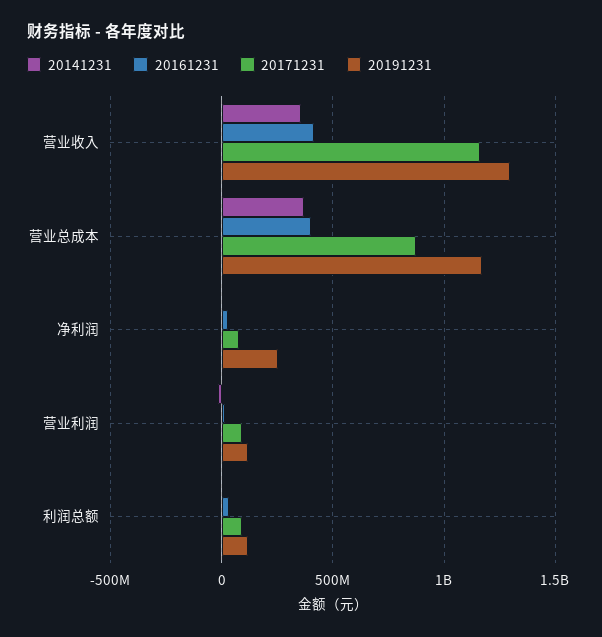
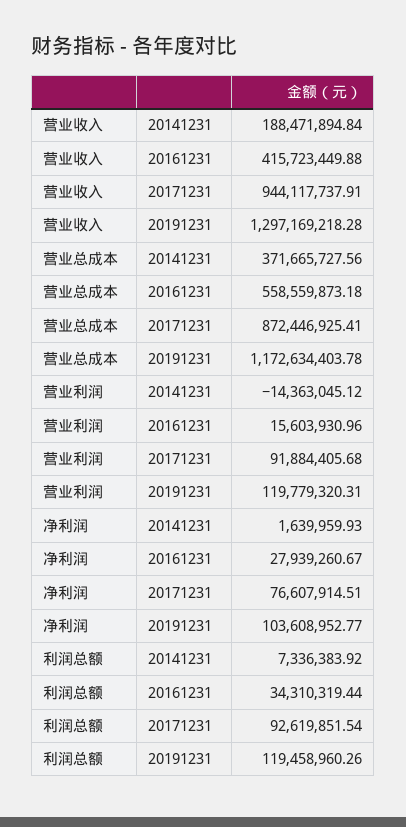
20141231, 营业收入: 350000000 -> 188471894.84
20171231, 营业收入: 1150000000 -> 944117737.91
20161231, 营业总成本: 400000000 -> 558559873.18
20191231, 净利润: 250000000 -> 103608952.77

